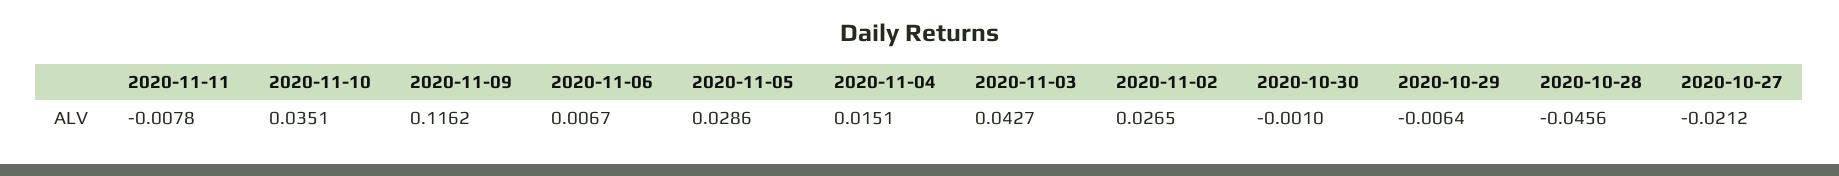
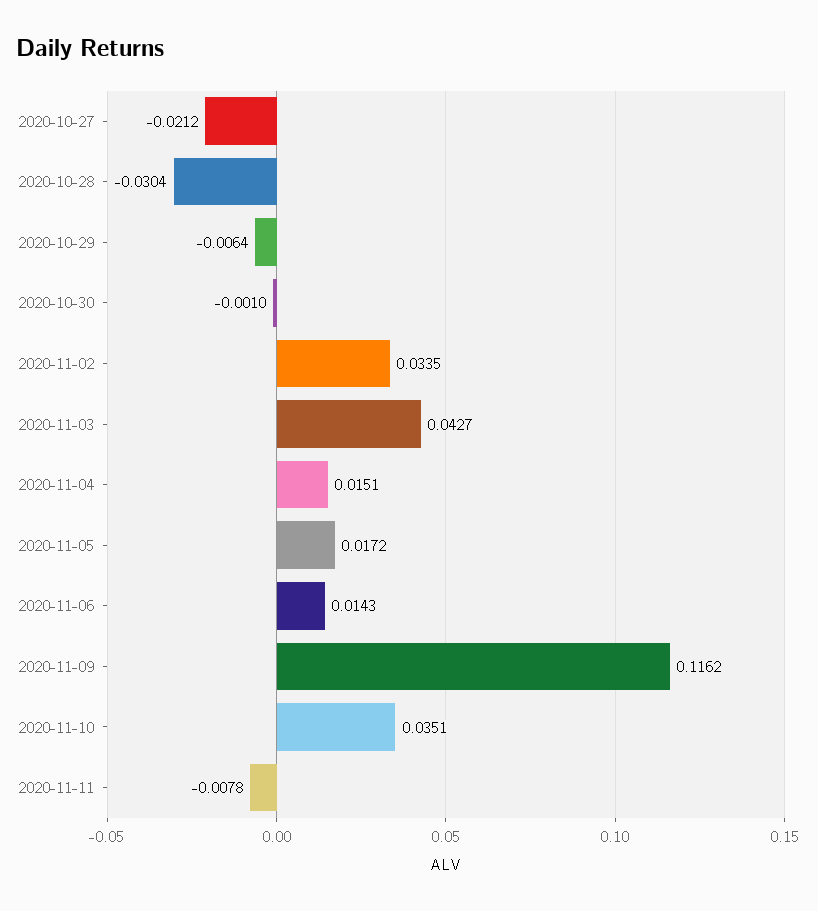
2020-11-06: 0.0067 -> 0.0143
2020-11-05: 0.0286 -> 0.0172
2020-11-02: 0.0265 -> 0.0335
2020-10-28: -0.0456 -> -0.0304

